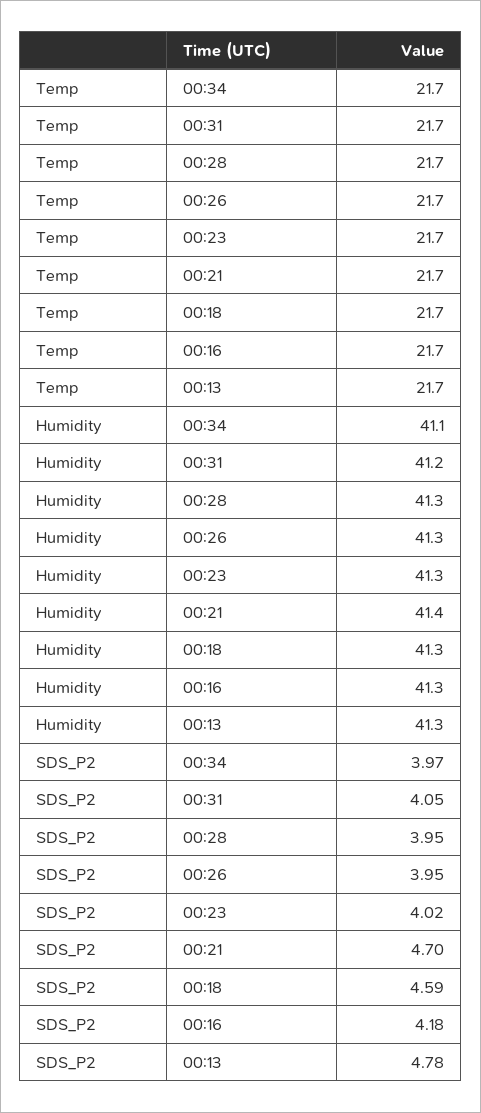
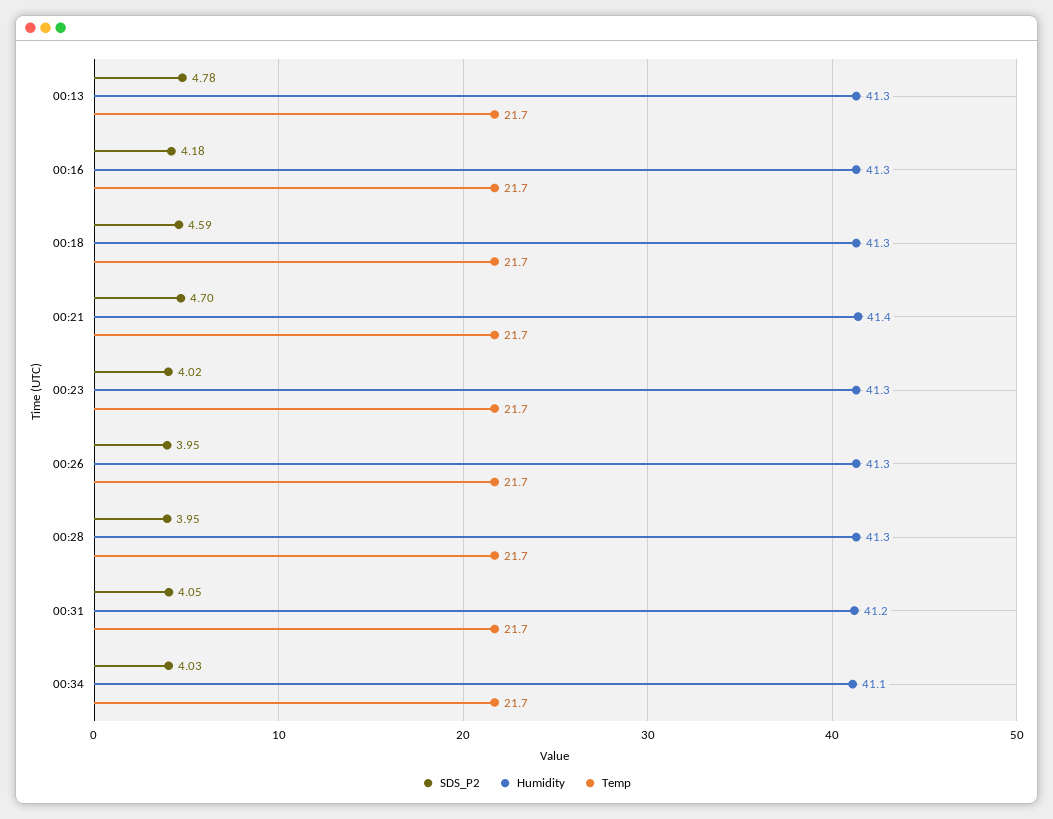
SDS_P2, 00:34: 3.97 -> 4.03

